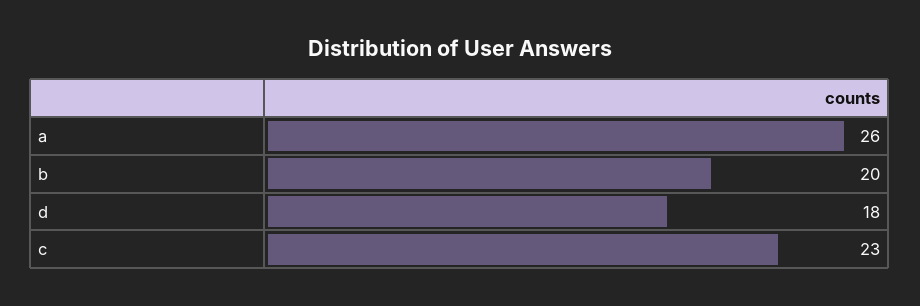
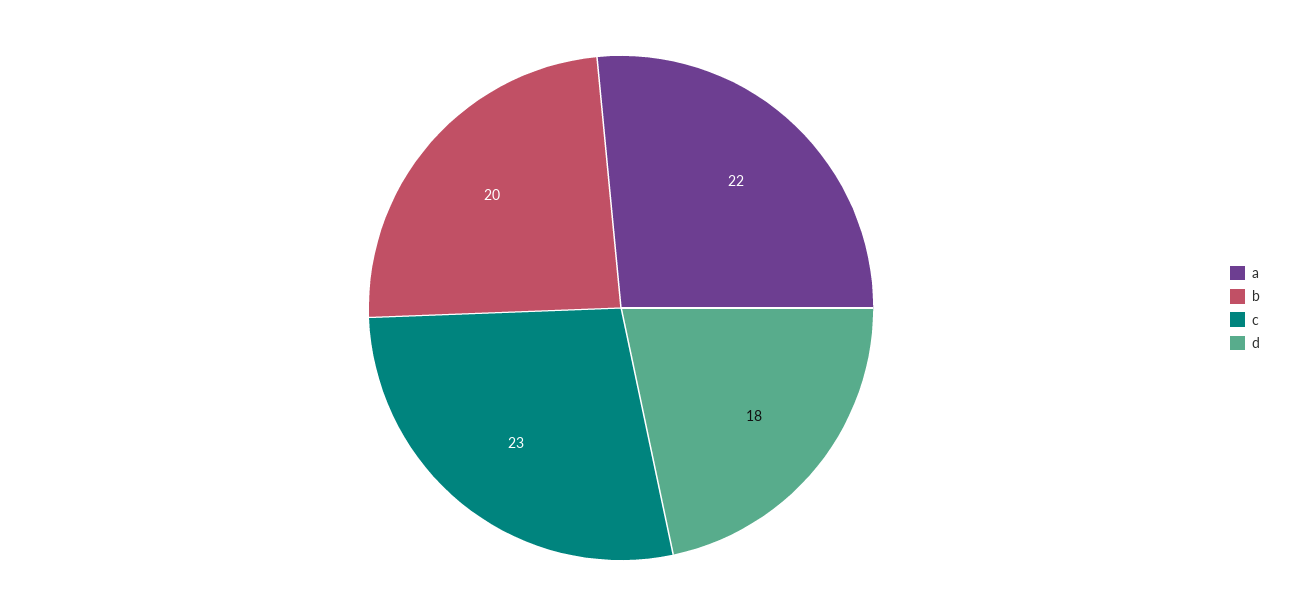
a: 26 -> 22

